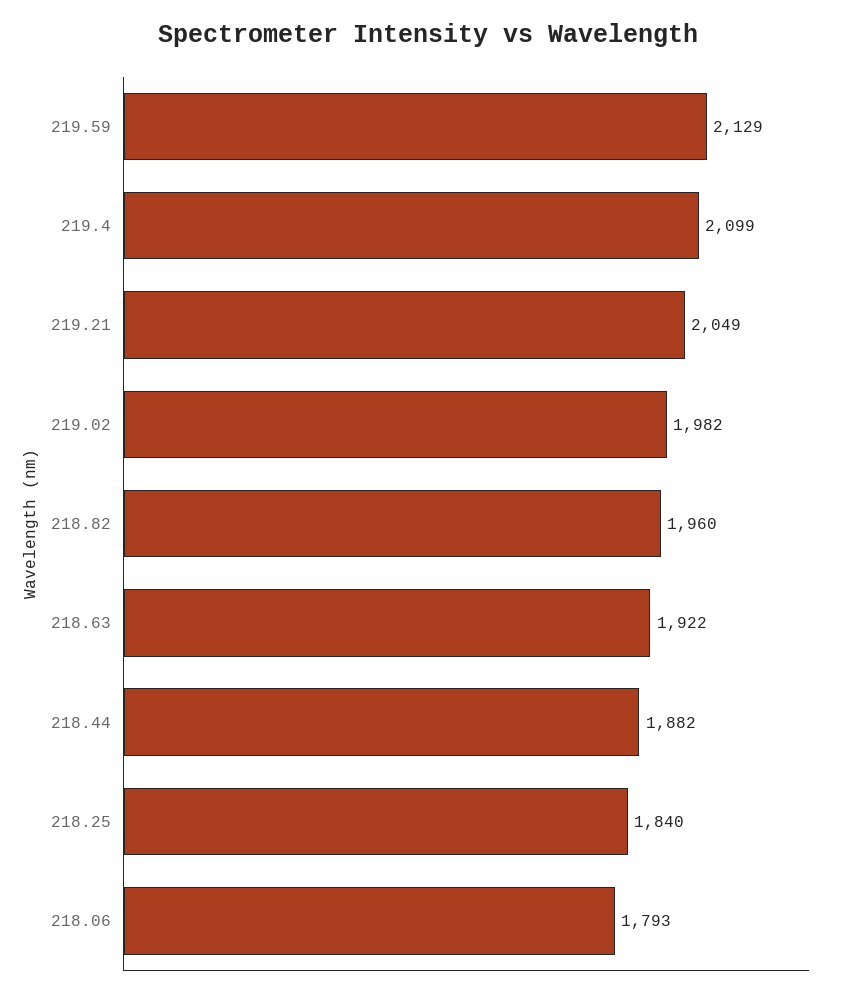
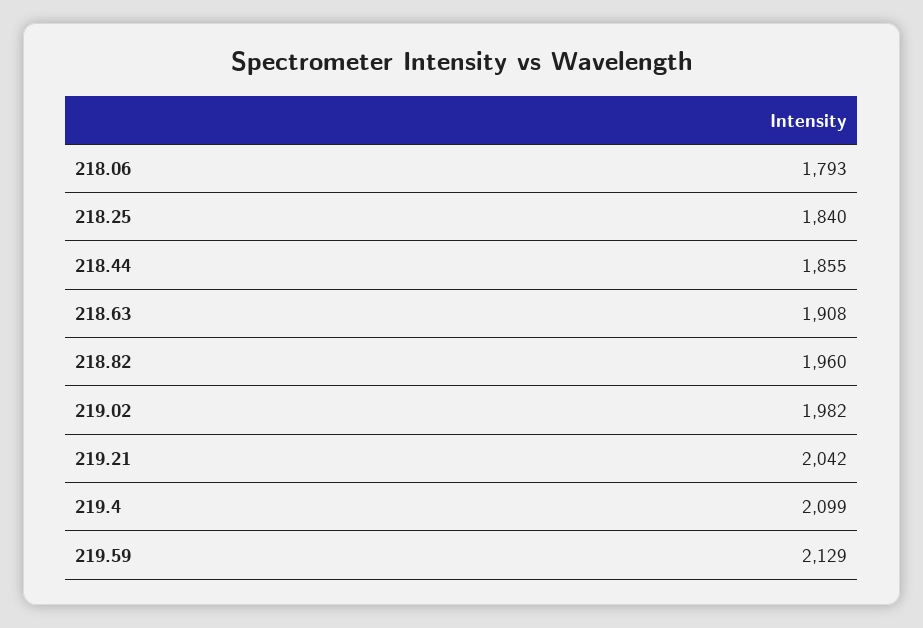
219.21: 2049 -> 2042
218.63: 1922 -> 1908
218.44: 1882 -> 1855

